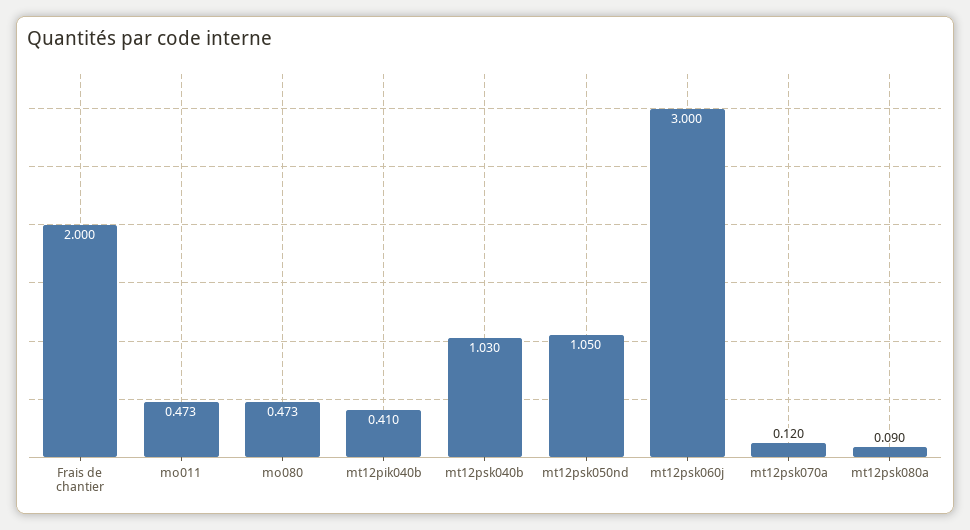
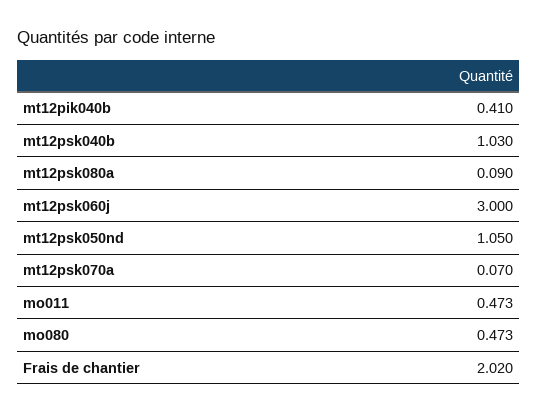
Frais de chantier: 2 -> 2.02
mt12psk070a: 0.12 -> 0.07

